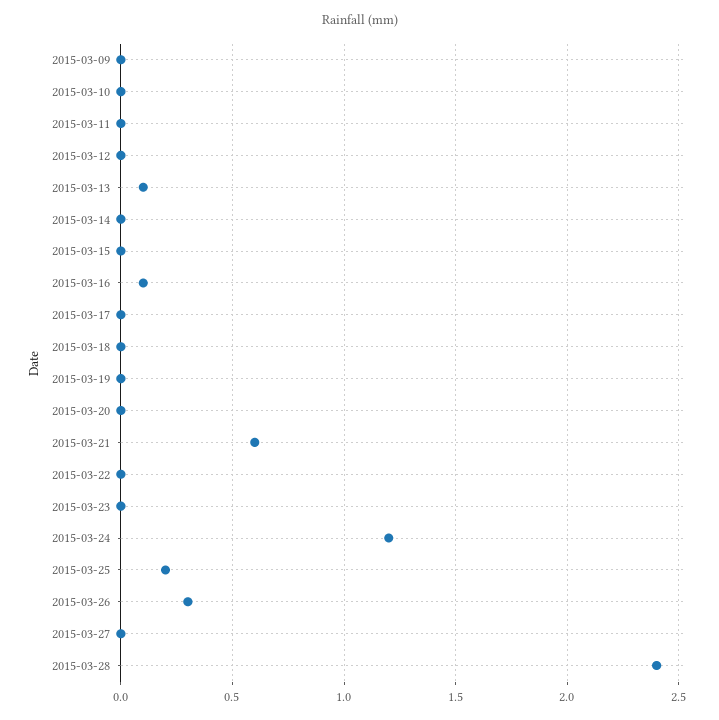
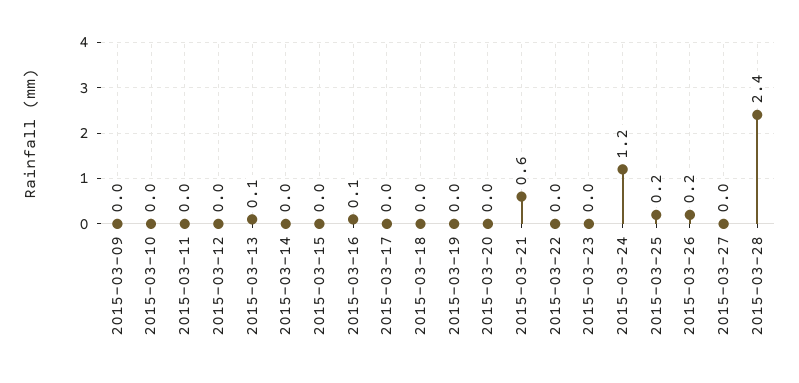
2015-03-26: 0.3 -> 0.2

